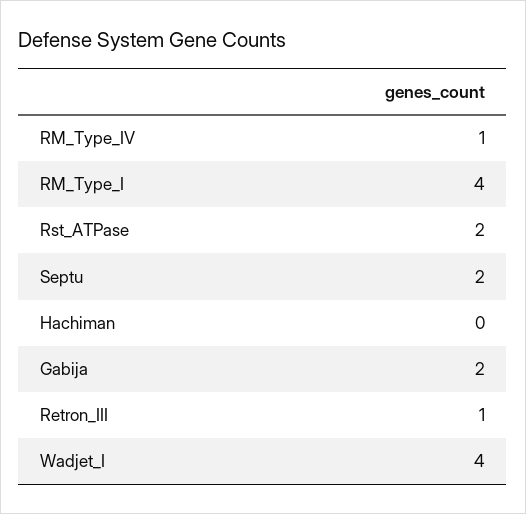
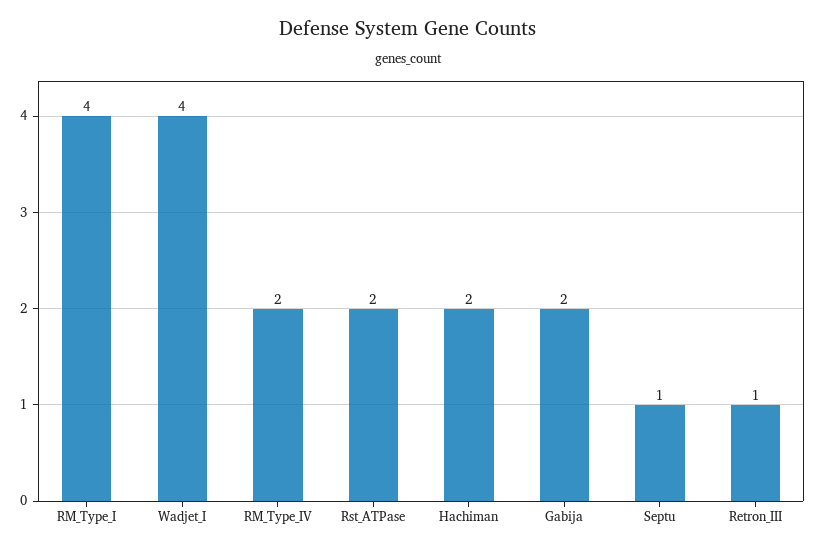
RM_Type_IV: 1 -> 2
Septu: 2 -> 1
Hachiman: 0 -> 2

